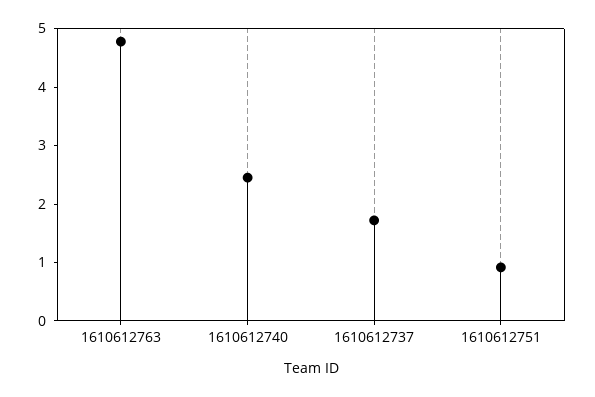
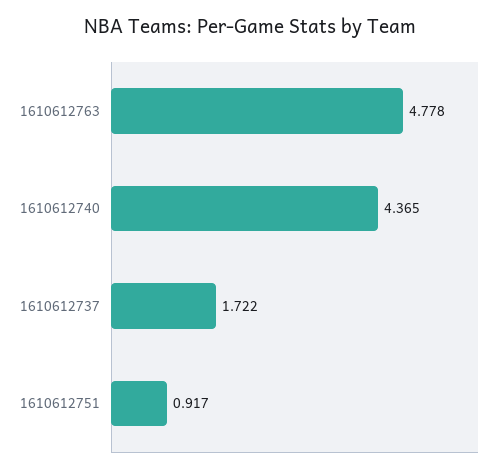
1610612740: 2.4 -> 4.365

